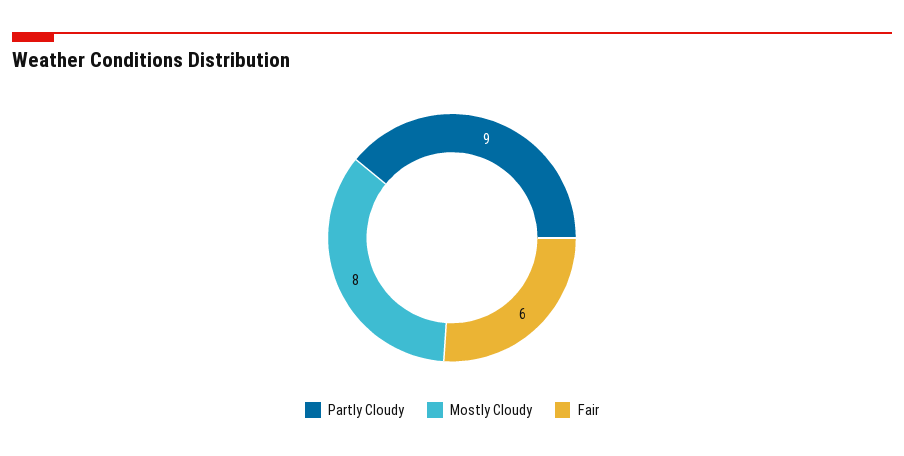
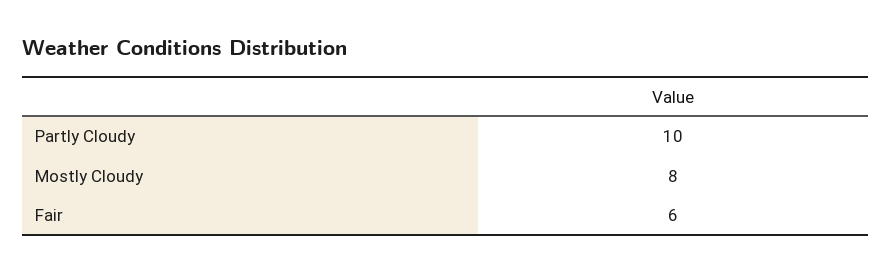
Partly Cloudy: 9 -> 10

